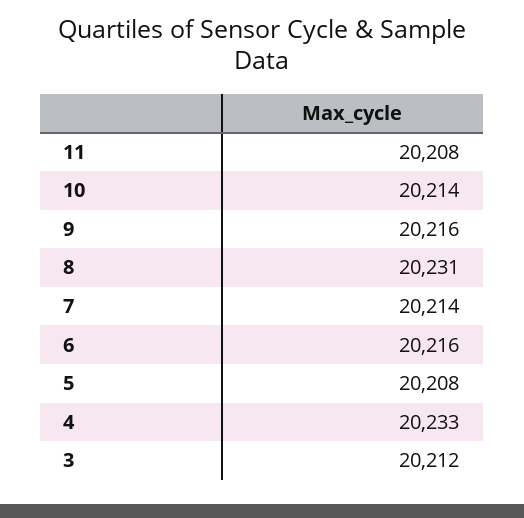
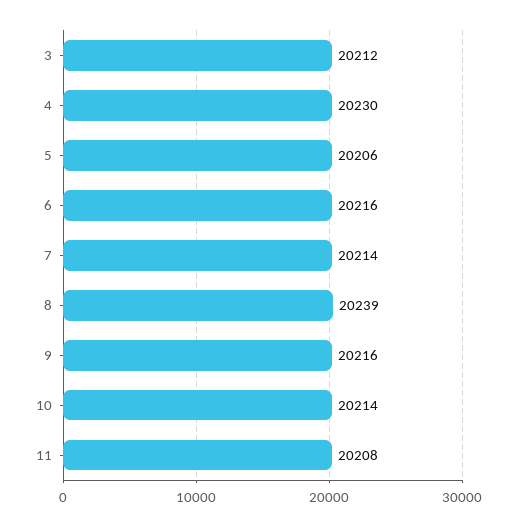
8: 20231 -> 20239
5: 20208 -> 20206
4: 20233 -> 20230

